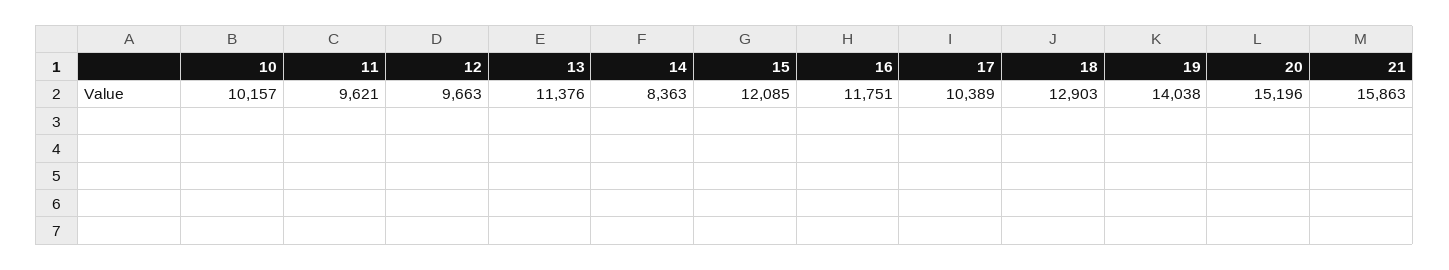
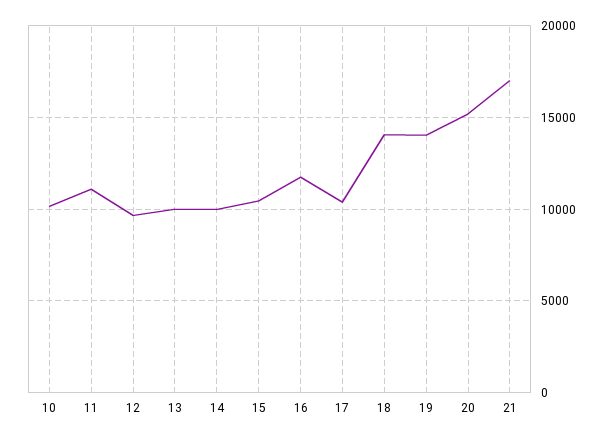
11: 9621 -> 11000
13: 11376 -> 10000
14: 8363 -> 10000
15: 12085 -> 10500
18: 12903 -> 14000
21: 15863 -> 17000

